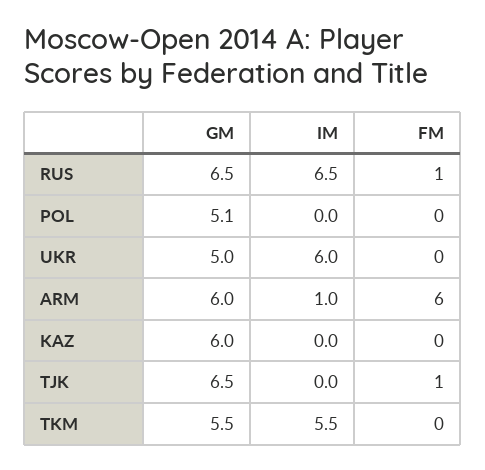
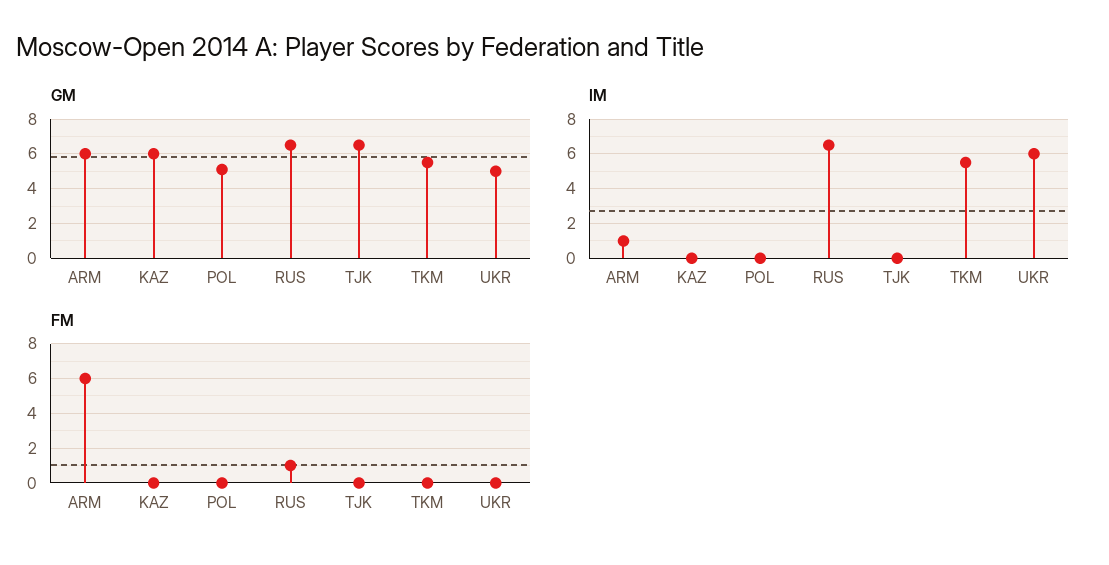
FM, TJK: 1 -> 0

